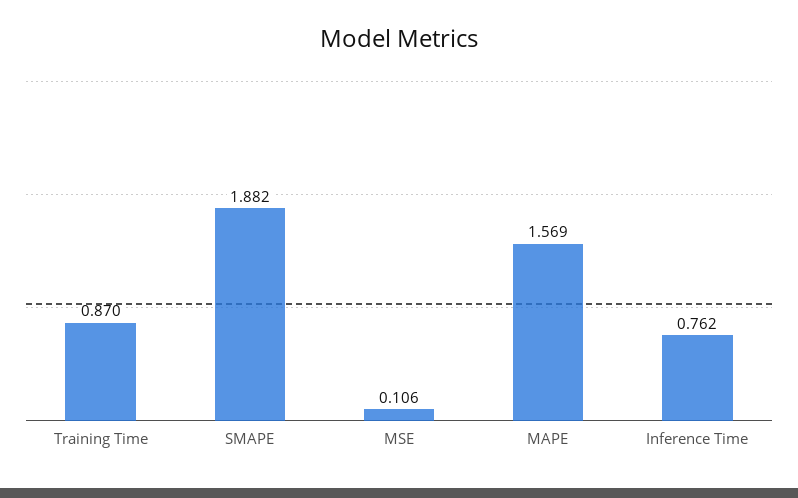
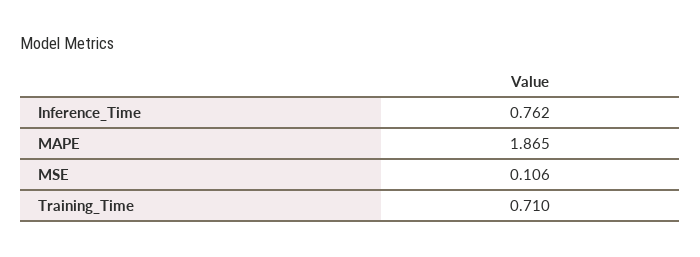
Training Time: 0.87 -> 0.71
SMAPE: 1.882 -> none
MAPE: 1.569 -> 1.865

